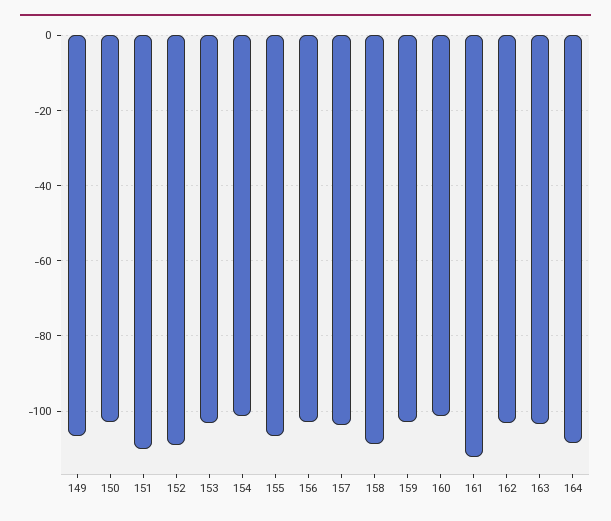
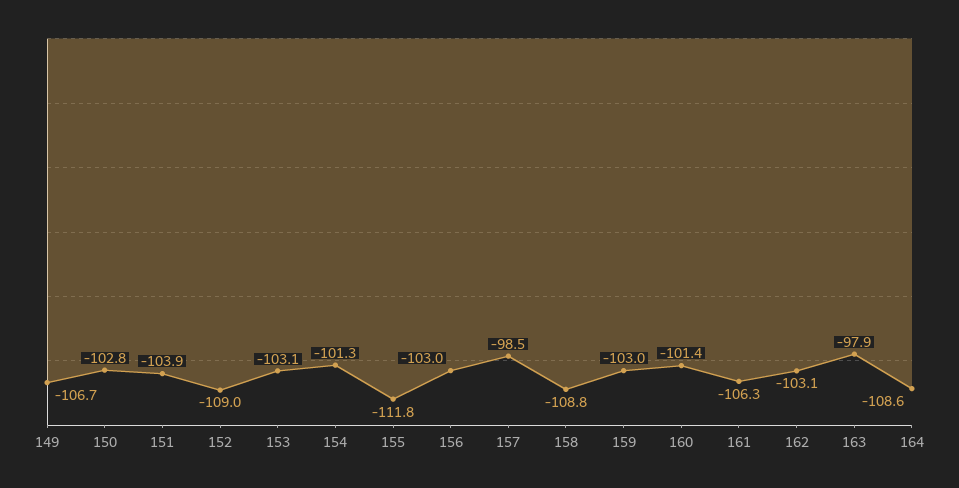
151: -110 -> -103.9
155: -106 -> -111.8
157: -104 -> -98.5
161: -112 -> -106.3
163: -104 -> -97.9

